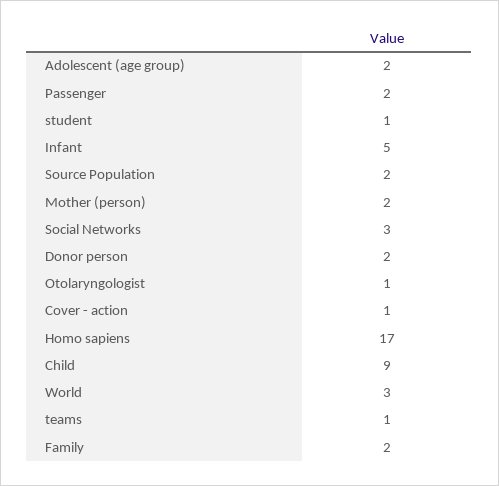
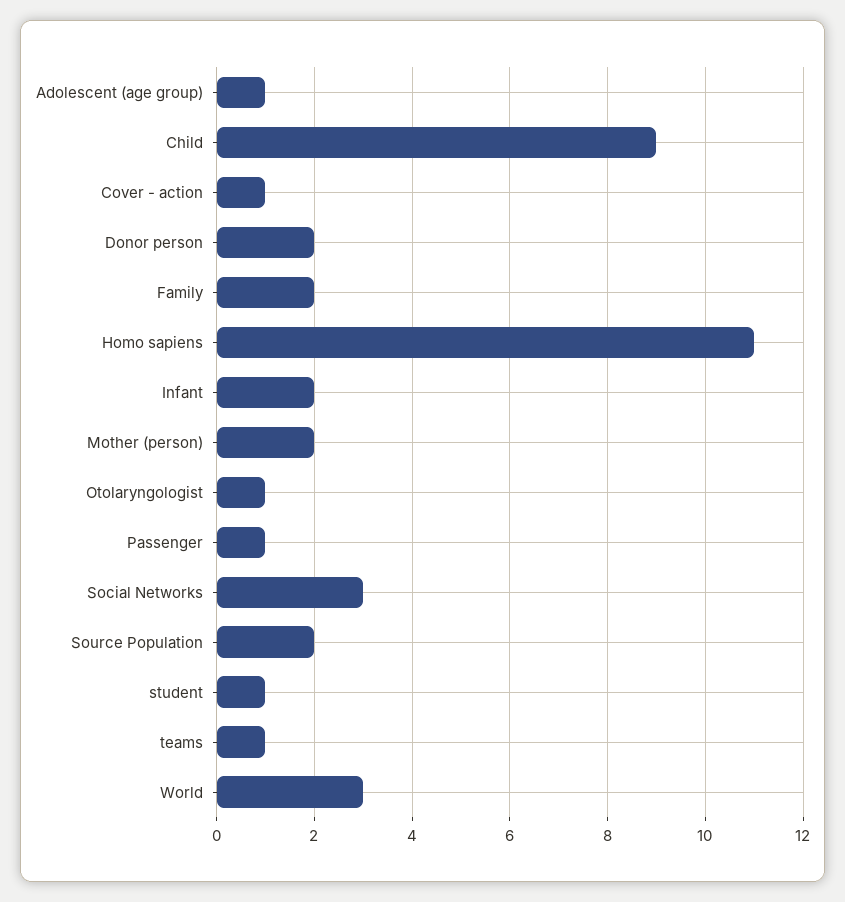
Adolescent (age group): 2 -> 1
Passenger: 2 -> 1
Infant: 5 -> 2
Homo sapiens: 17 -> 11

